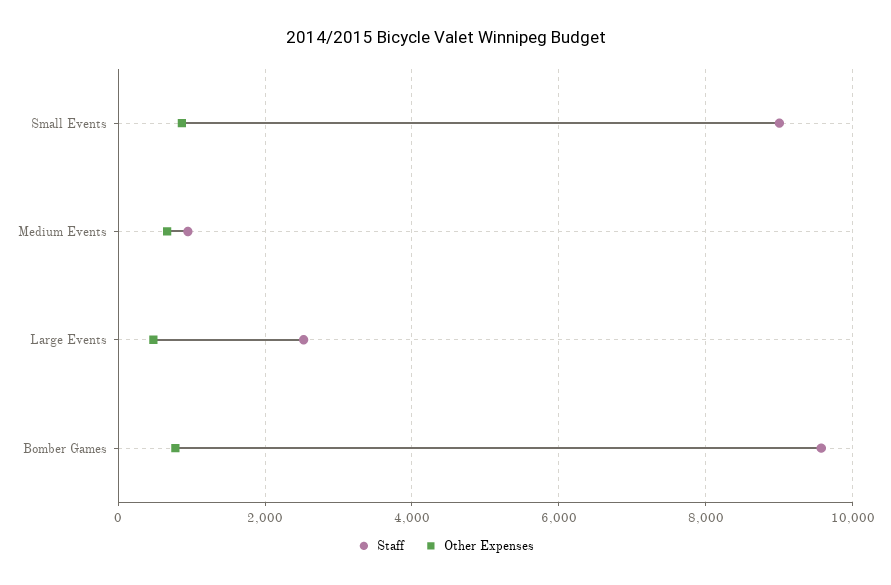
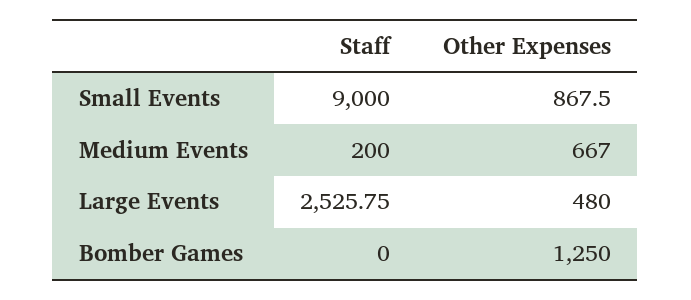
Staff, Medium Events: 1000 -> 200
Staff, Bomber Games: 9600 -> 0
Other Expenses, Bomber Games: 800 -> 1250

